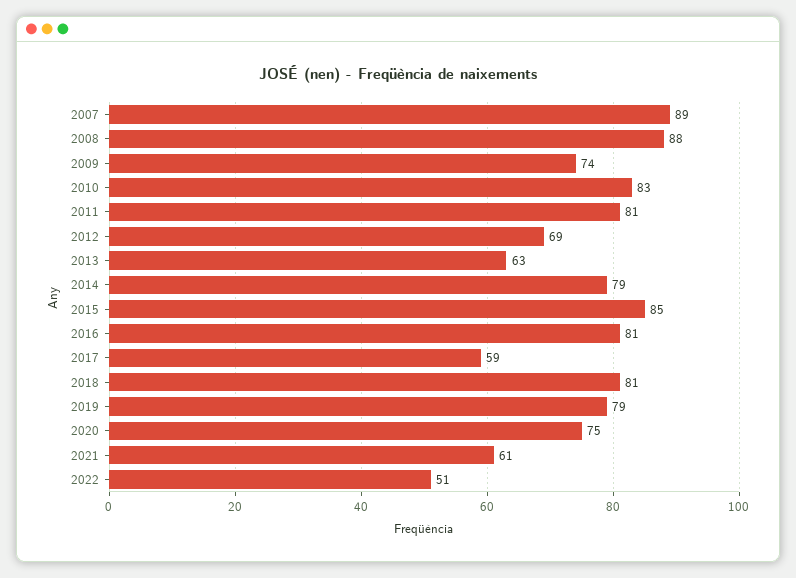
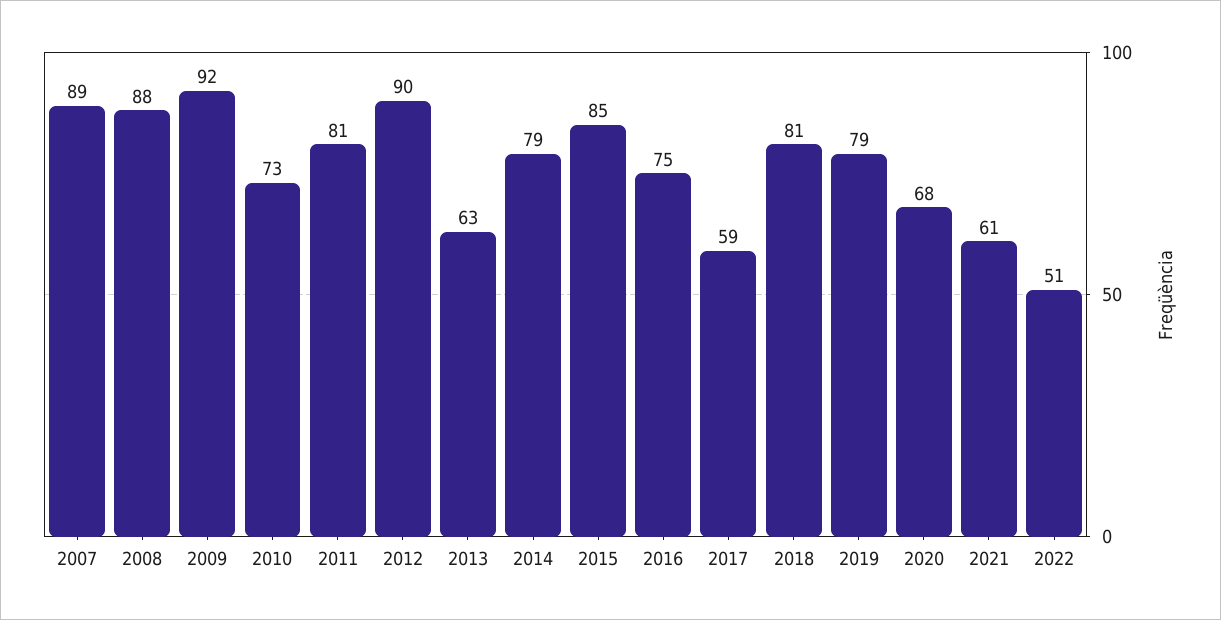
2009: 74 -> 92
2010: 83 -> 73
2012: 69 -> 90
2016: 81 -> 75
2020: 75 -> 68

